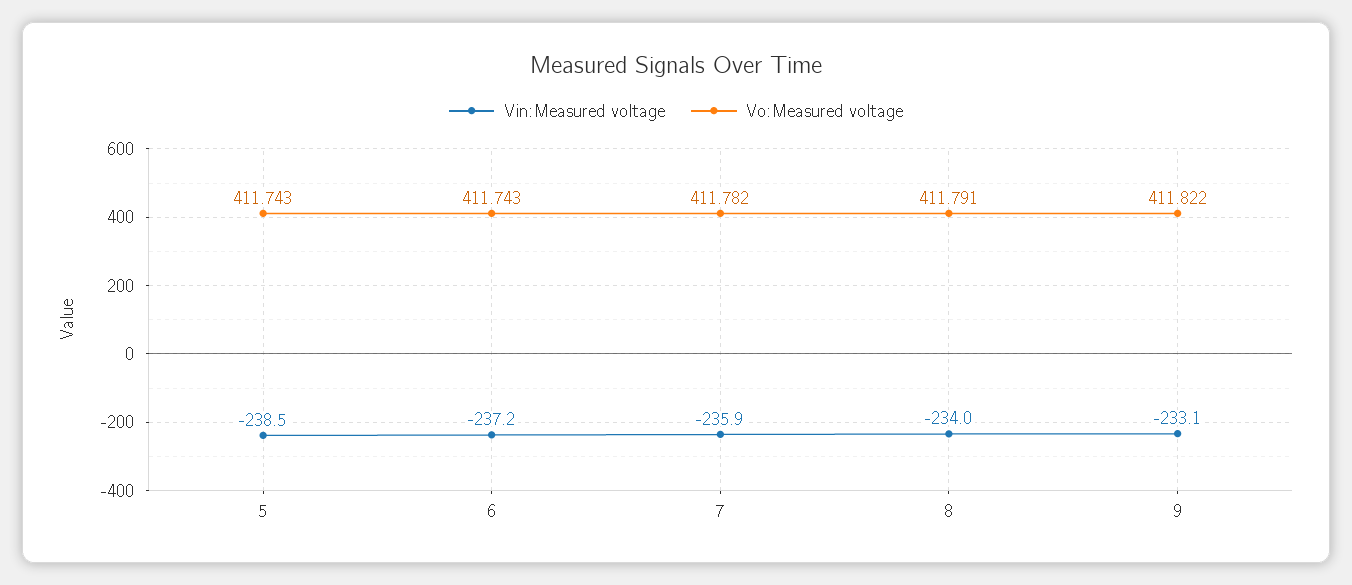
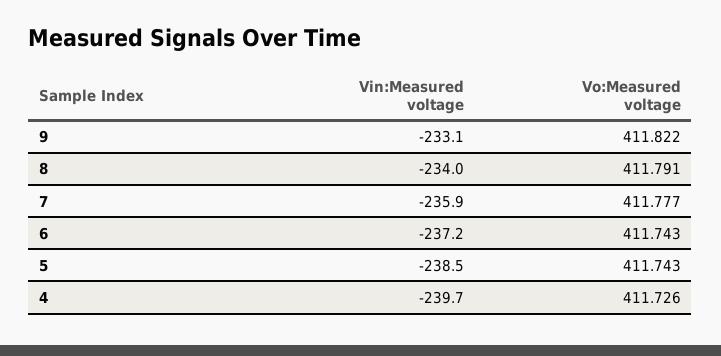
Vo:Measured voltage, 7: 411.782 -> 411.777
Vin:Measured voltage, 4: none -> -239.7
Vo:Measured voltage, 4: none -> 411.726

